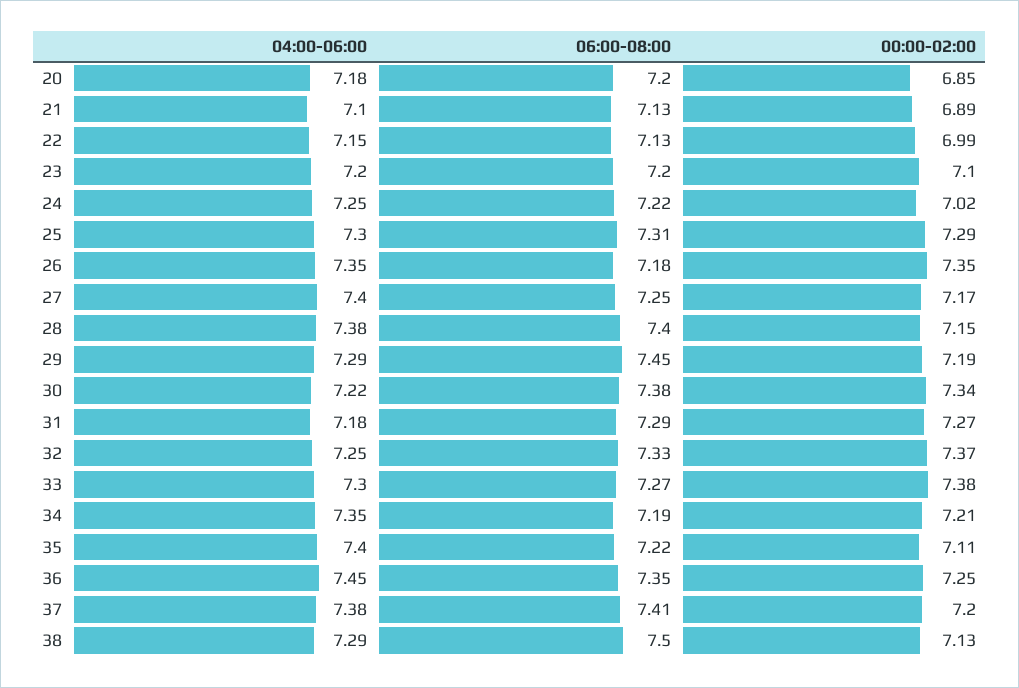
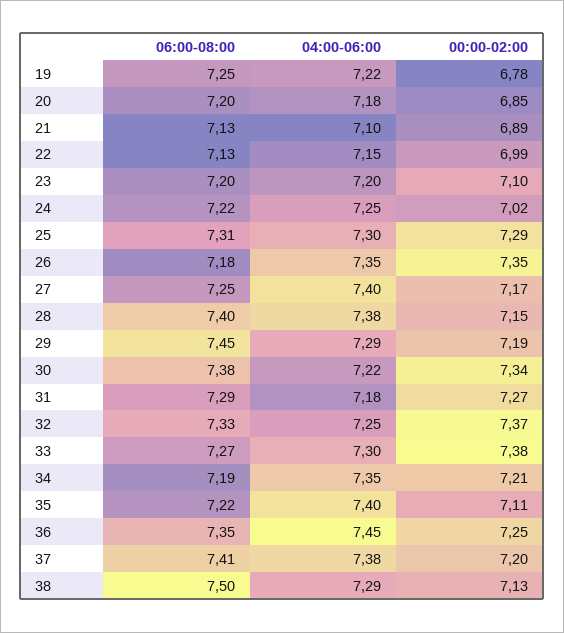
06:00-08:00, 19: none -> 7.25
04:00-06:00, 19: none -> 7.22
00:00-02:00, 19: none -> 6.78

